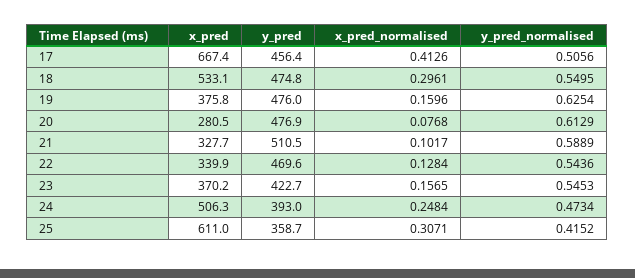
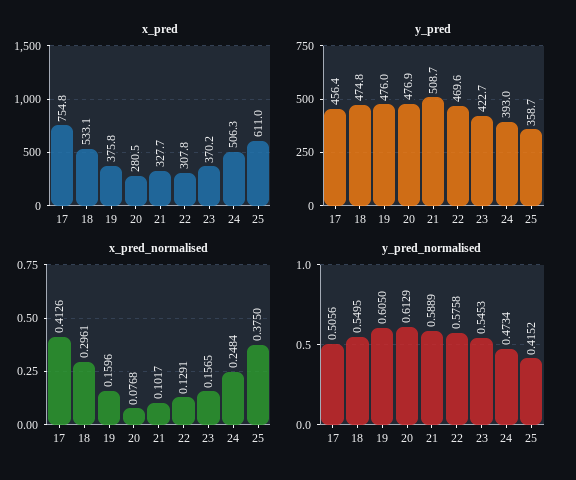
x_pred, 17: 667.4 -> 754.8
y_pred_normalised, 19: 0.6254 -> 0.605
y_pred, 21: 510.5 -> 508.7
x_pred, 22: 339.9 -> 307.8
x_pred_normalised, 22: 0.1284 -> 0.1291
y_pred_normalised, 22: 0.5436 -> 0.5758
x_pred_normalised, 25: 0.3071 -> 0.375

